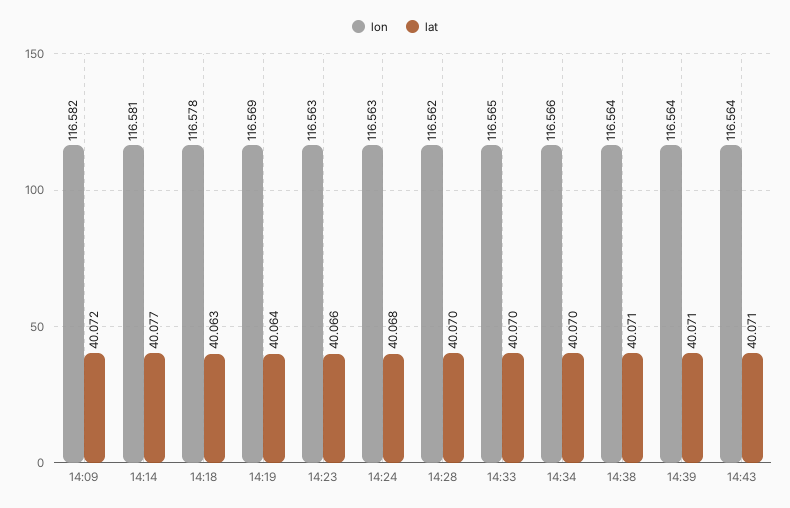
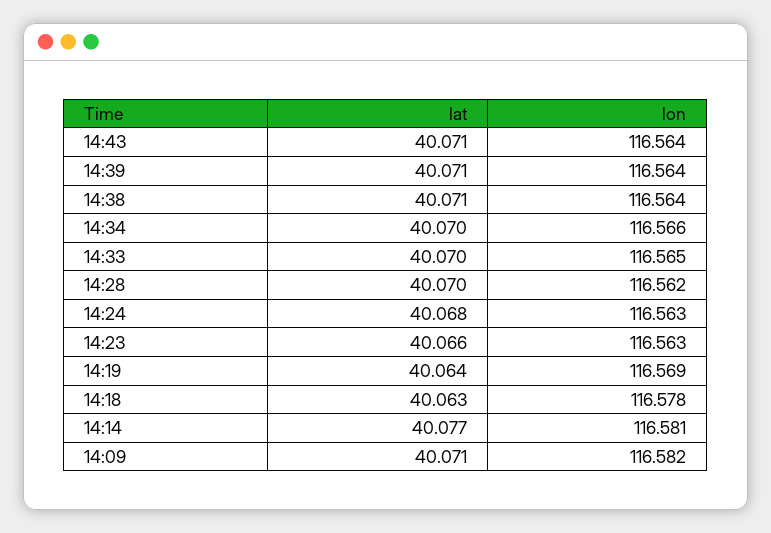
lat, 14:09: 40.072 -> 40.071

